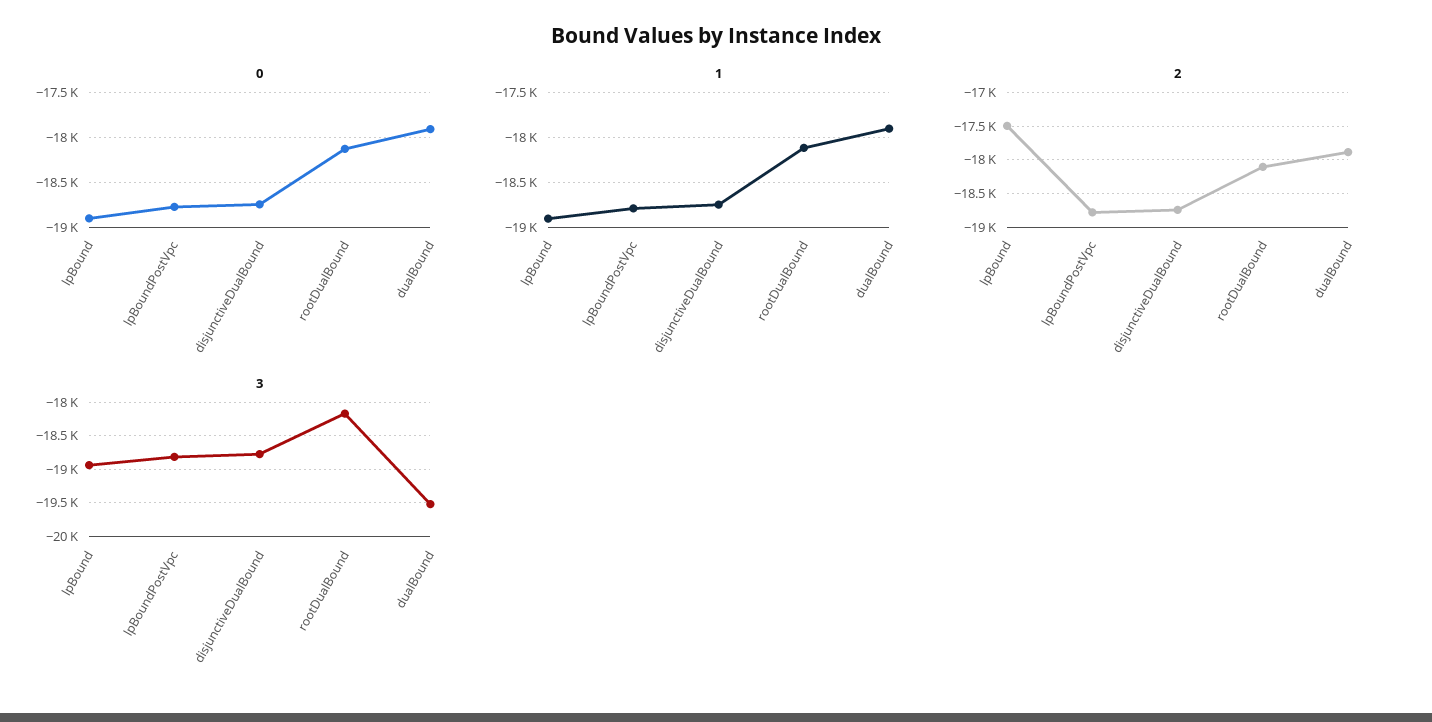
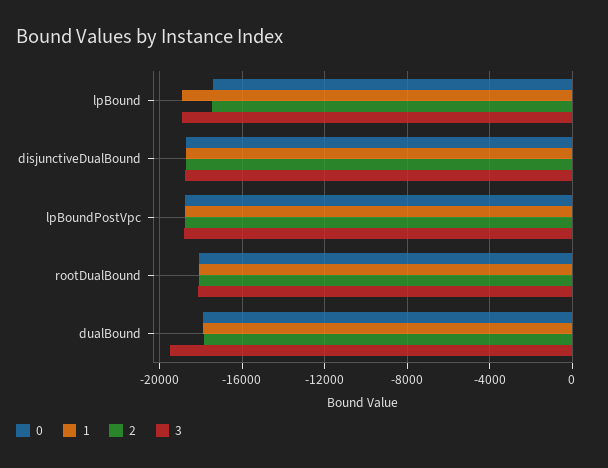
0, lpBound: -18900 -> -17500

